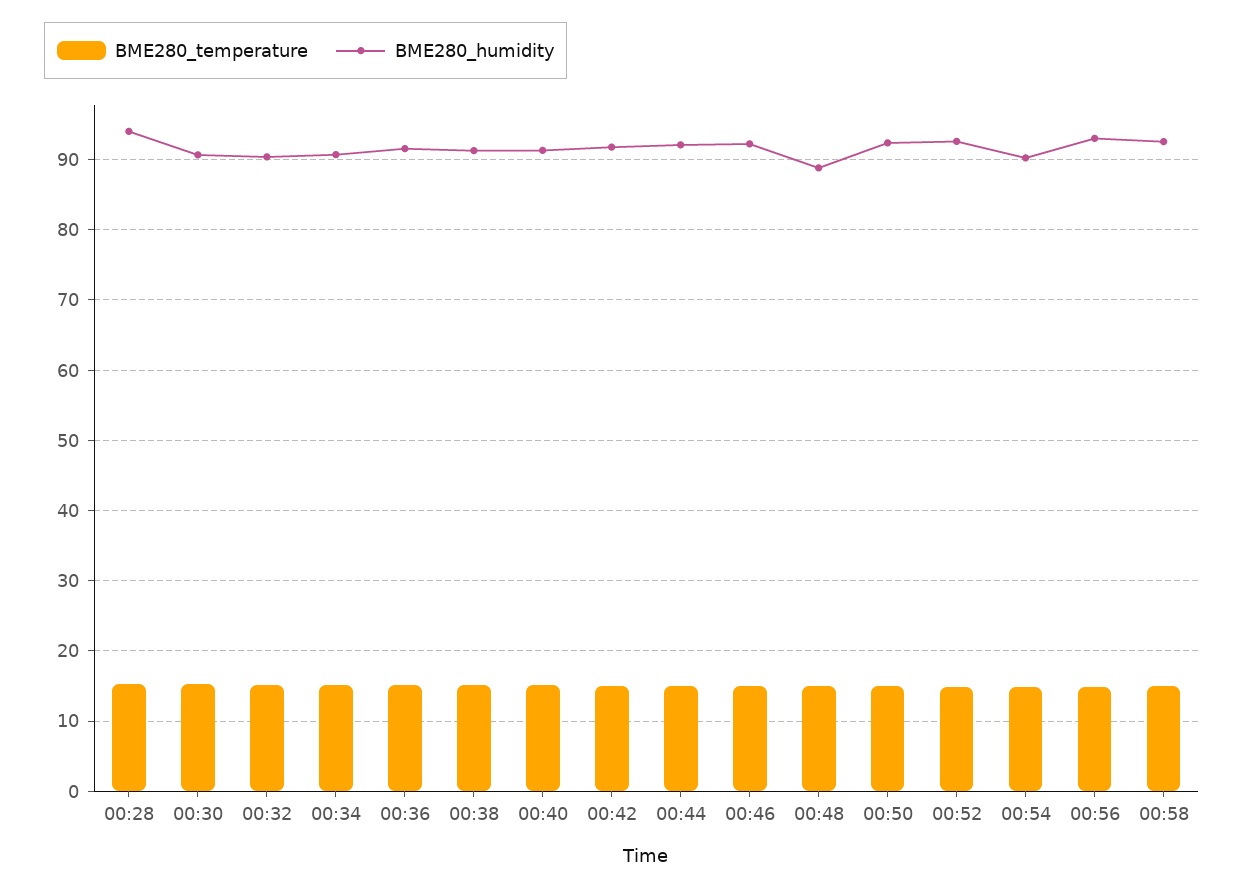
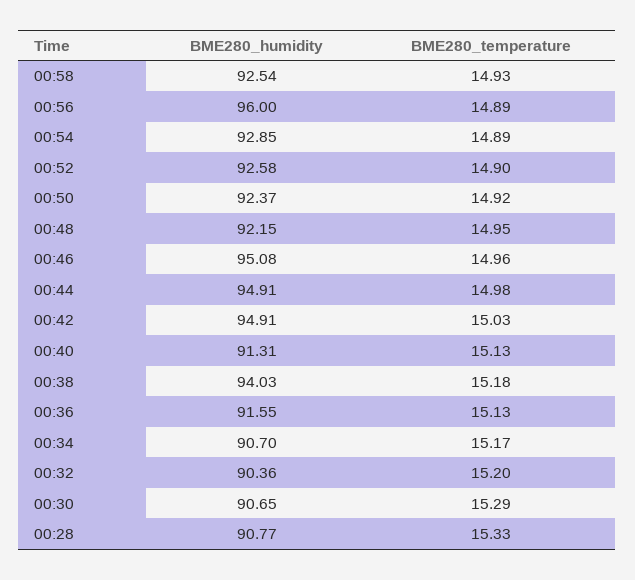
BME280_humidity, 00:28: 94 -> 90.77
BME280_humidity, 00:38: 91 -> 94.03
BME280_humidity, 00:42: 92 -> 94.91
BME280_humidity, 00:44: 92 -> 94.91
BME280_humidity, 00:46: 92 -> 95.08
BME280_humidity, 00:48: 89 -> 92.15
BME280_humidity, 00:54: 90 -> 92.85
BME280_humidity, 00:56: 93 -> 96

